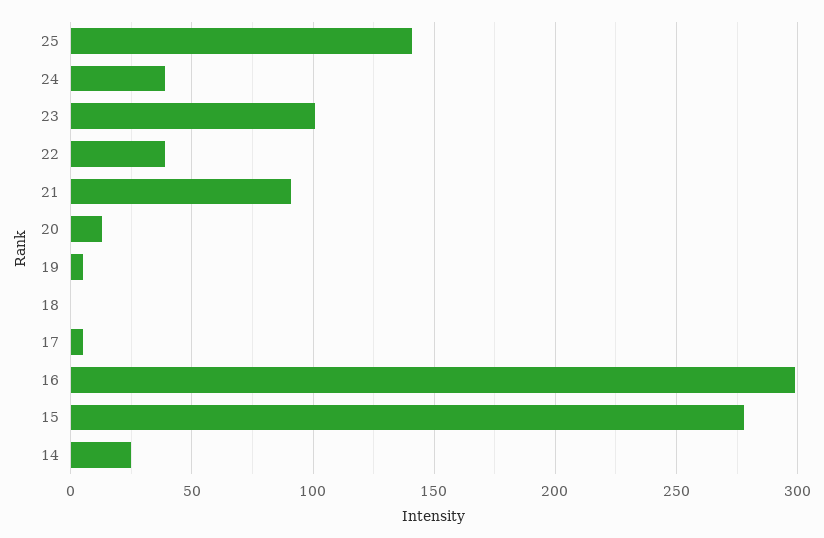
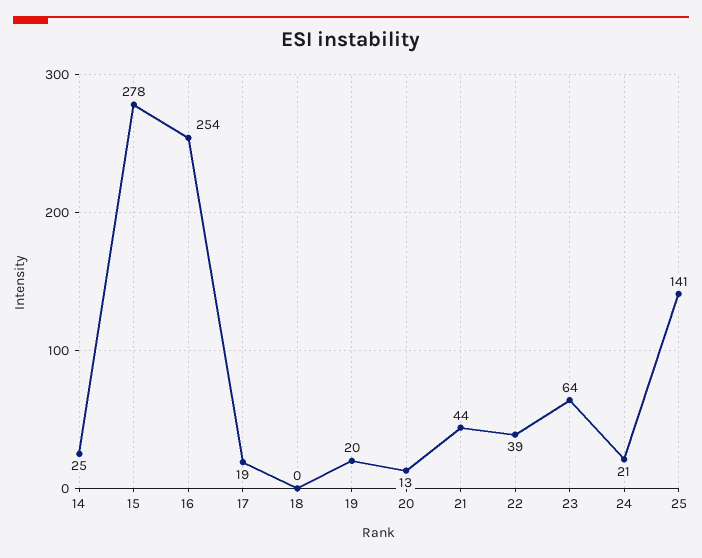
24: 40 -> 21
23: 100 -> 64
21: 90 -> 44
19: 5 -> 20
17: 5 -> 19
16: 300 -> 254

